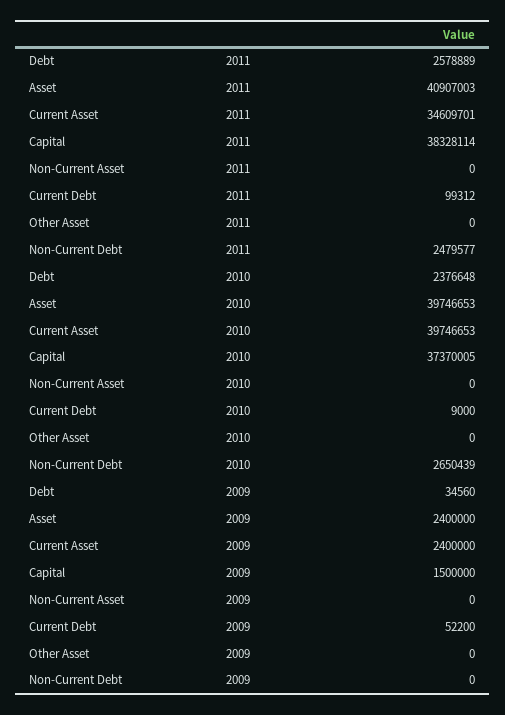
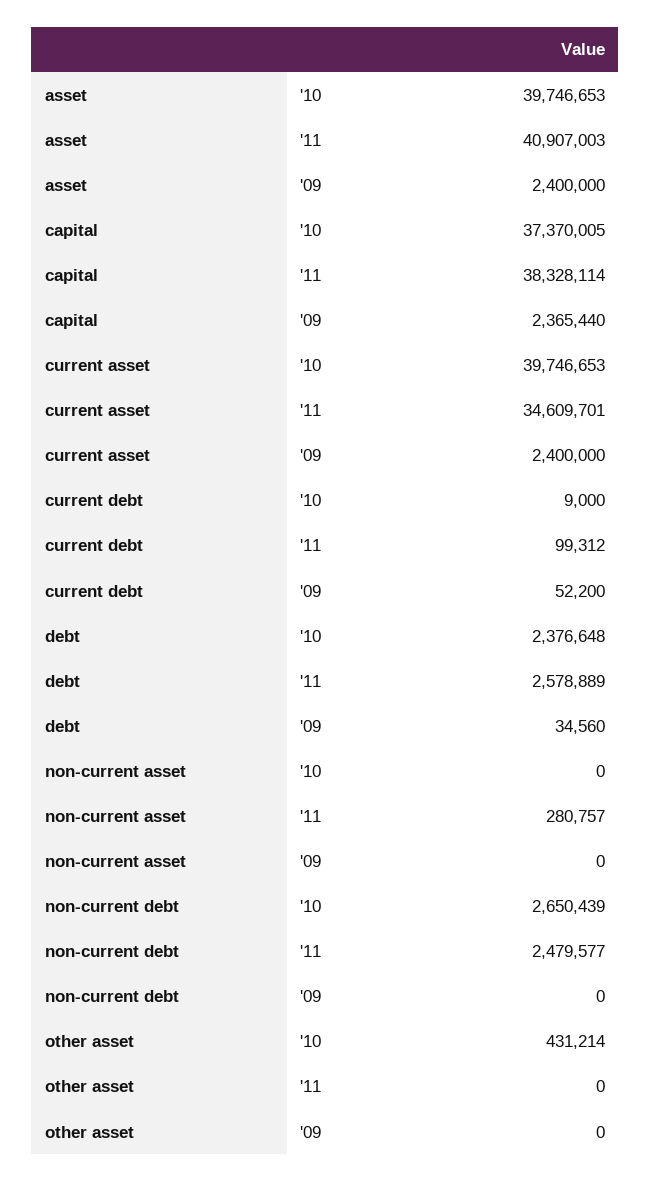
Non-Current Asset, 2011: 0 -> 280757
Other Asset, 2010: 0 -> 431214
Capital, 2009: 1500000 -> 2365440

